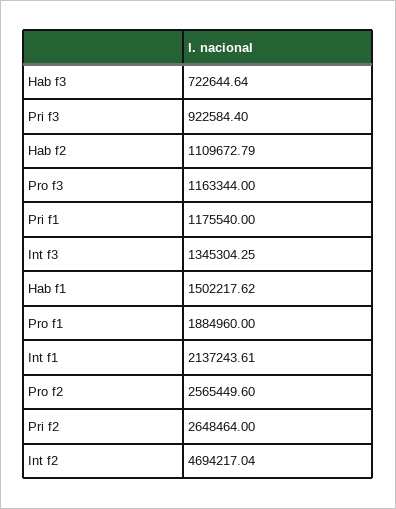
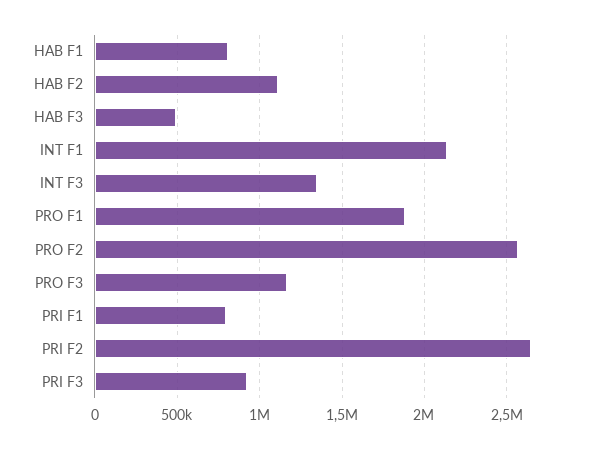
Hab f3: 722644.64 -> 500000
Pri f1: 1175540 -> 800000
Hab f1: 1502217.62 -> 800000
Int f2: 4694217.04 -> none

